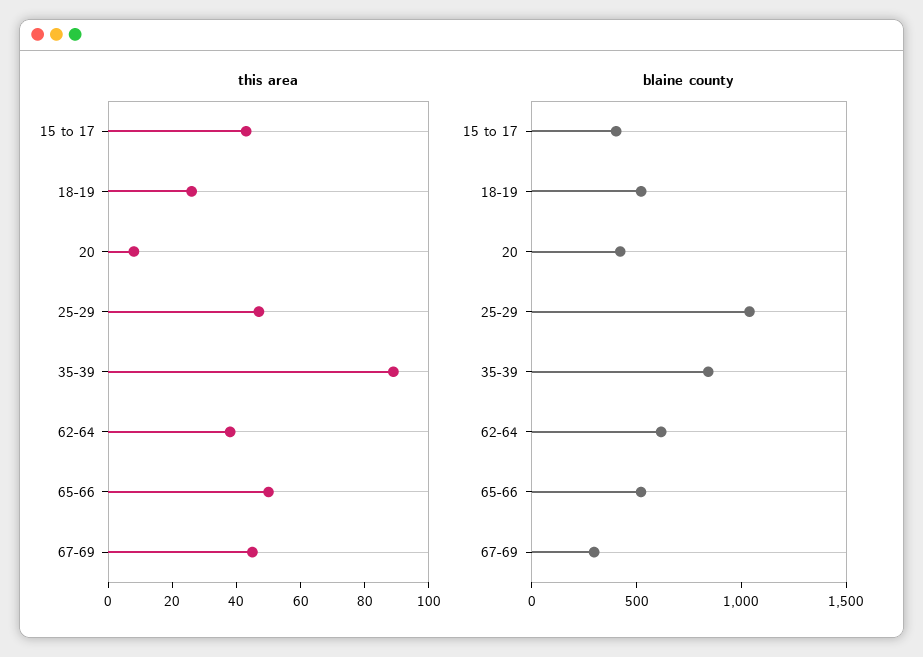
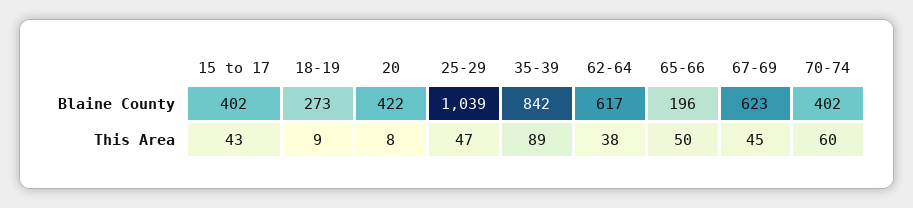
this area, 18-19: 25 -> 9
blaine county, 18-19: 500 -> 273
blaine county, 65-66: 500 -> 196
blaine county, 67-69: 300 -> 623
blaine county, 70-74: none -> 402
this area, 70-74: none -> 60

